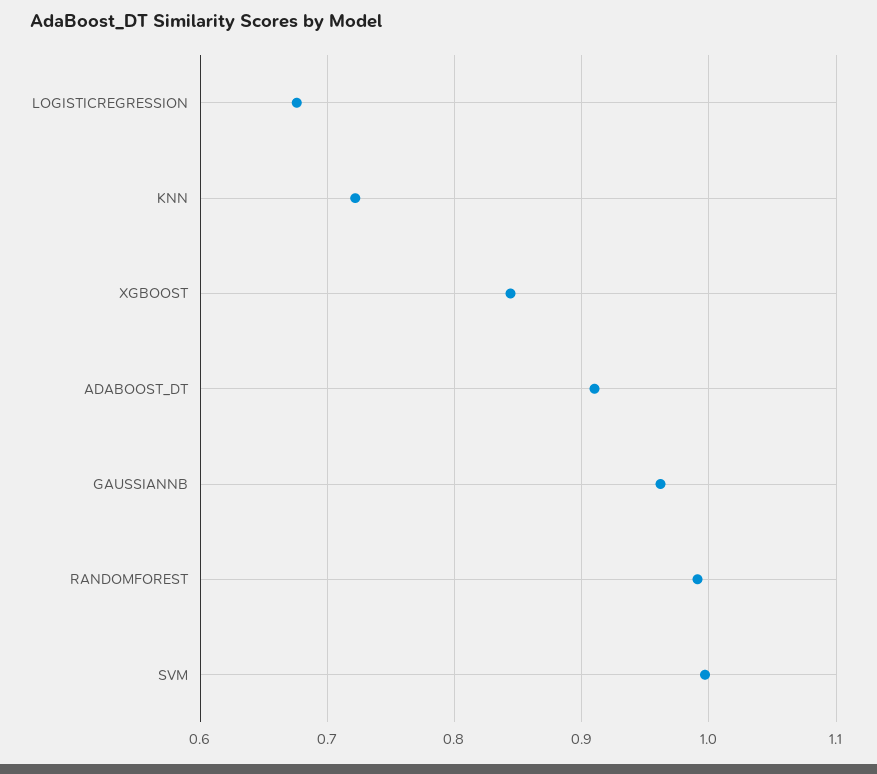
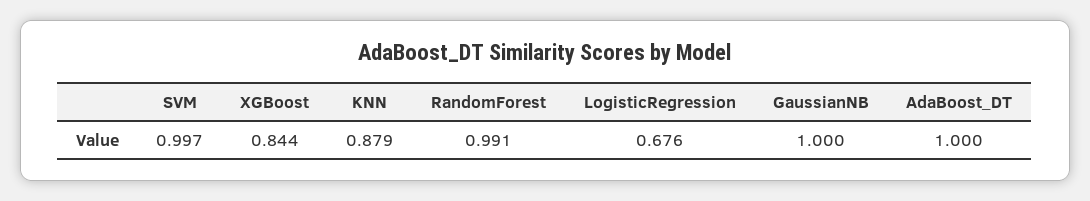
KNN: 0.72 -> 0.879
ADABOOST_DT: 0.91 -> 1
GAUSSIANNB: 0.96 -> 1

